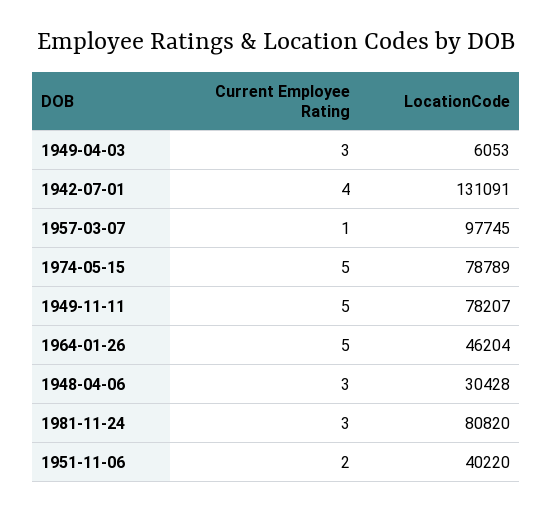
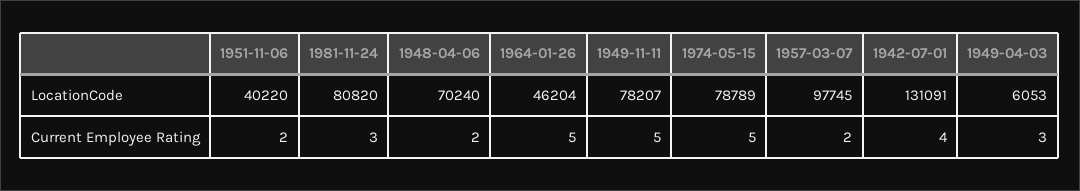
Current Employee Rating, 1957-03-07: 1 -> 2
Current Employee Rating, 1948-04-06: 3 -> 2
LocationCode, 1948-04-06: 30428 -> 70240

